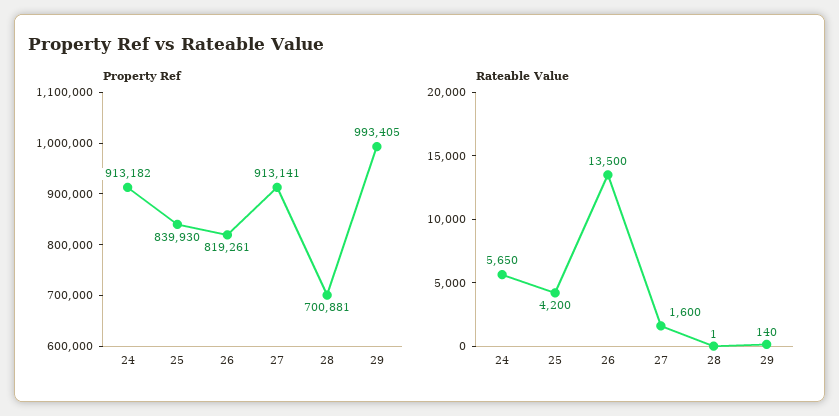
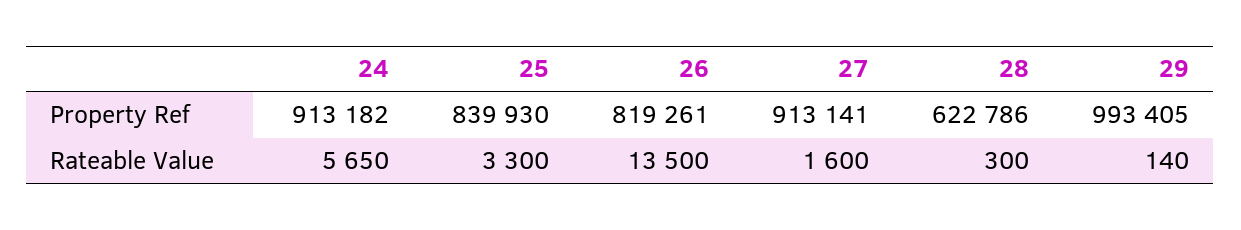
Property Ref, 28: 700881 -> 622786
Rateable Value, 25: 4200 -> 3300
Rateable Value, 28: 1 -> 300

